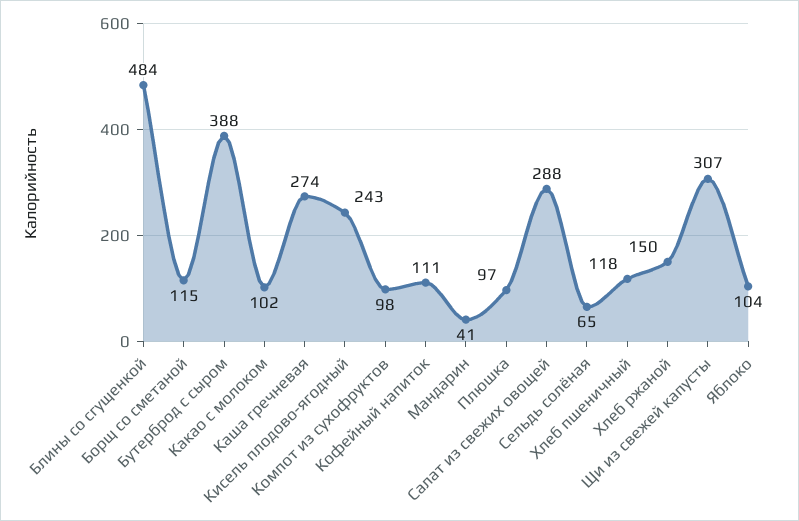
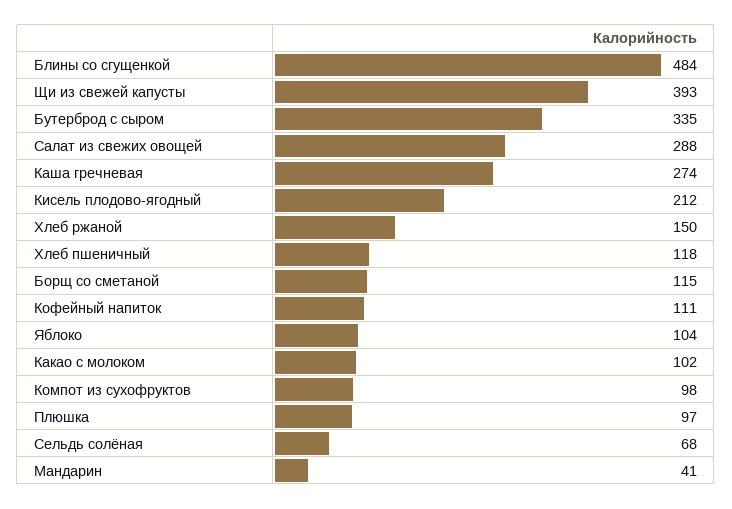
Бутерброд с сыром: 388 -> 335
Кисель плодово-ягодный: 243 -> 212
Сельдь солёная: 65 -> 68
Щи из свежей капусты: 307 -> 393

